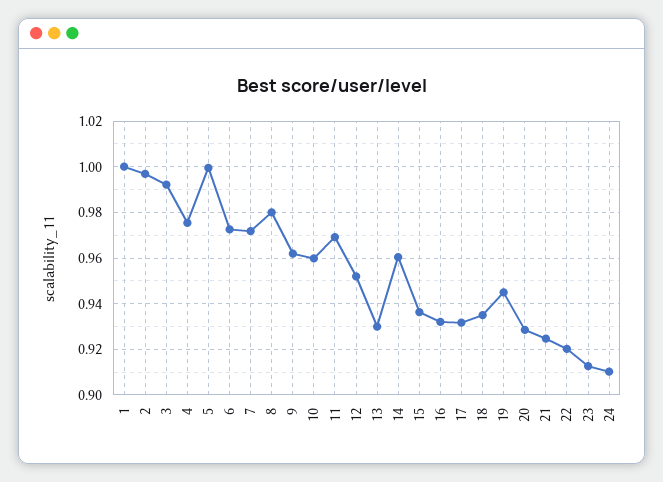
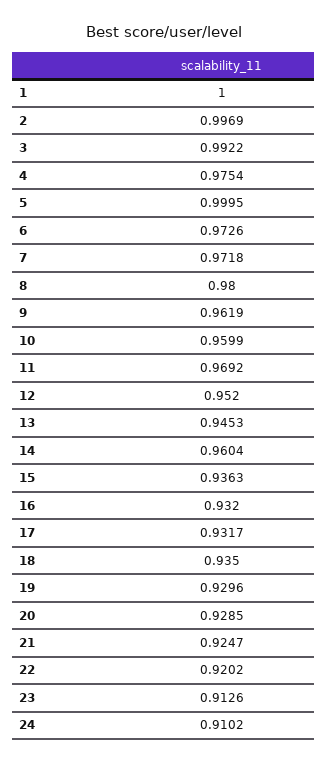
13: 0.93 -> 0.9453
19: 0.945 -> 0.9296

